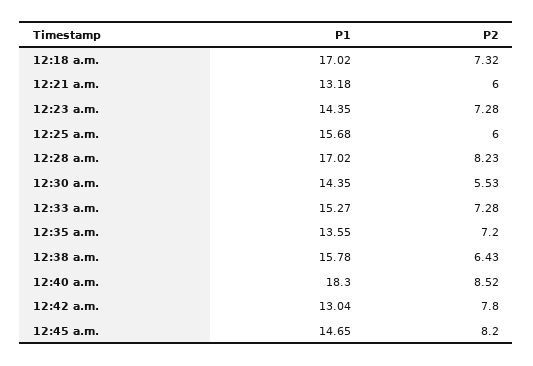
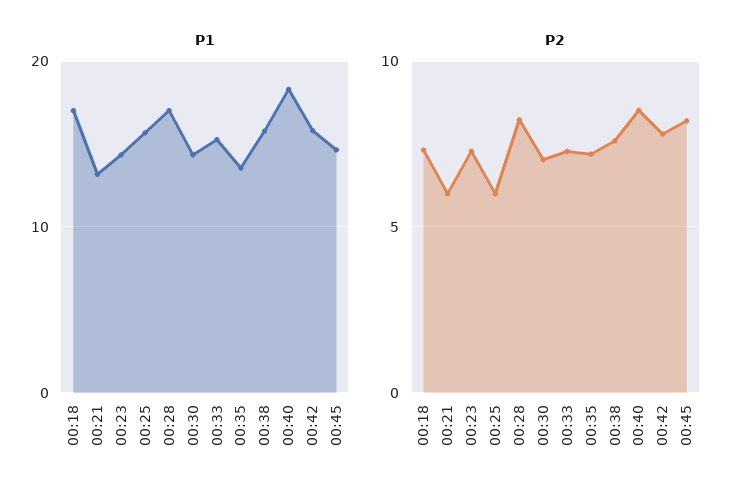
P2, 12:30 a.m.: 5.53 -> 7
P2, 12:38 a.m.: 6.43 -> 7.5
P1, 12:42 a.m.: 13.04 -> 16

